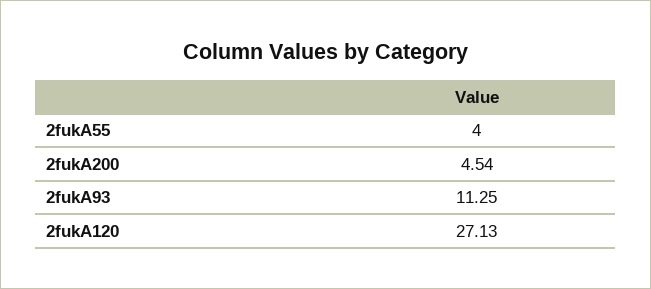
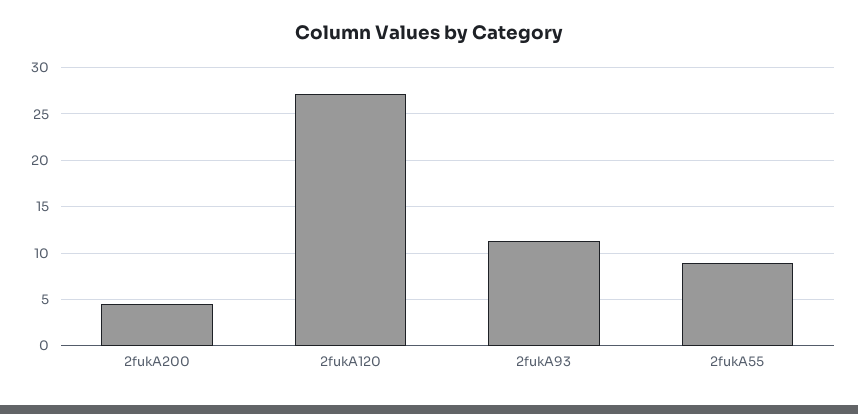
2fukA55: 4 -> 9

